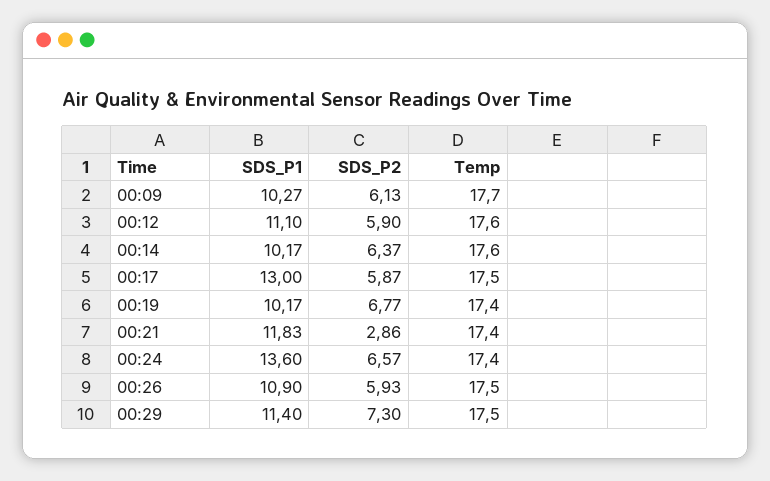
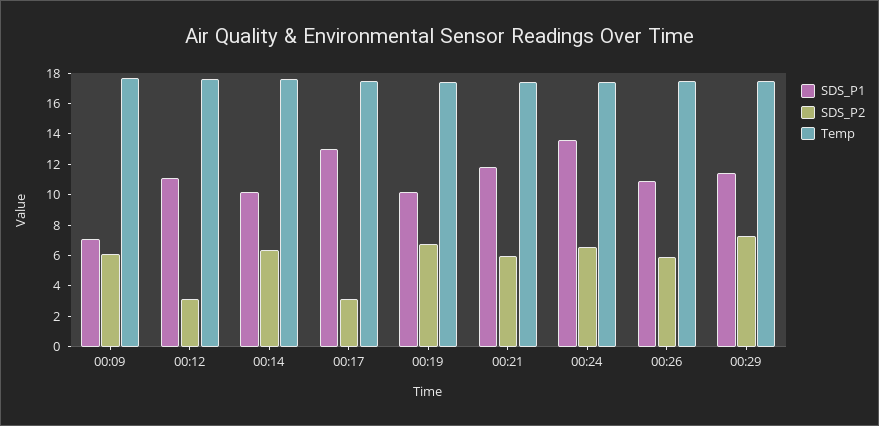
SDS_P1, 00:09: 10.27 -> 7
SDS_P2, 00:12: 5.9 -> 3
SDS_P2, 00:17: 5.87 -> 3
SDS_P2, 00:21: 2.86 -> 6

